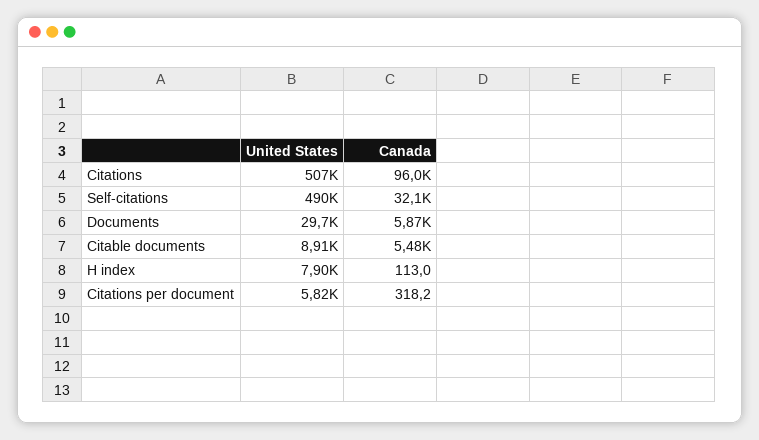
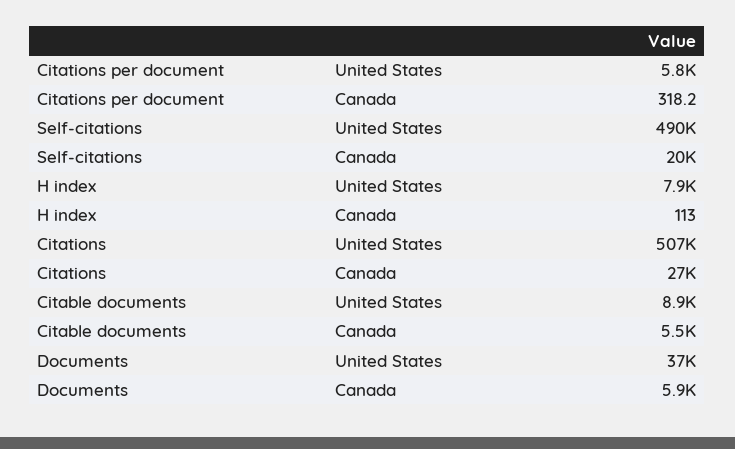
Canada, Citations: 96000 -> 27000
Canada, Self-citations: 32100 -> 20000
United States, Documents: 29700 -> 37000

